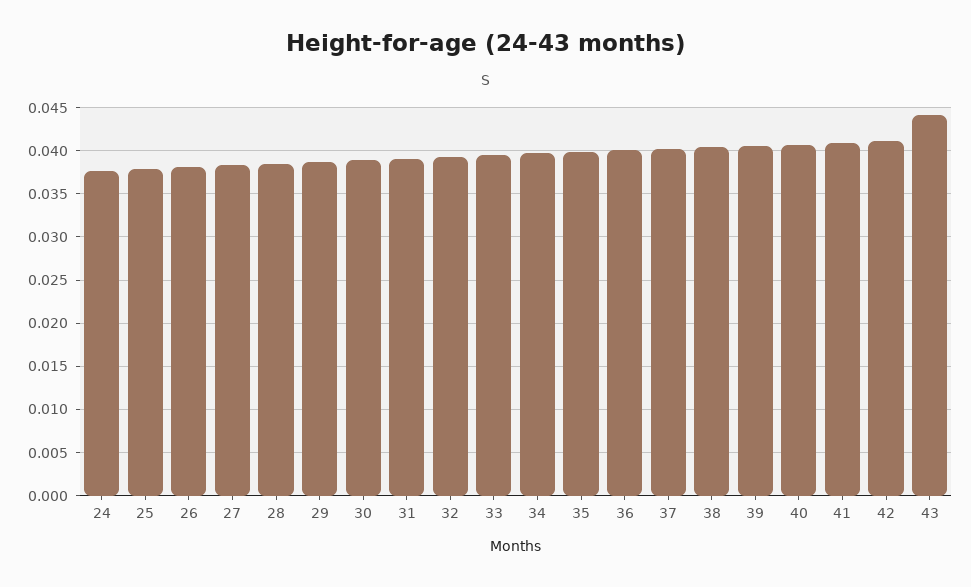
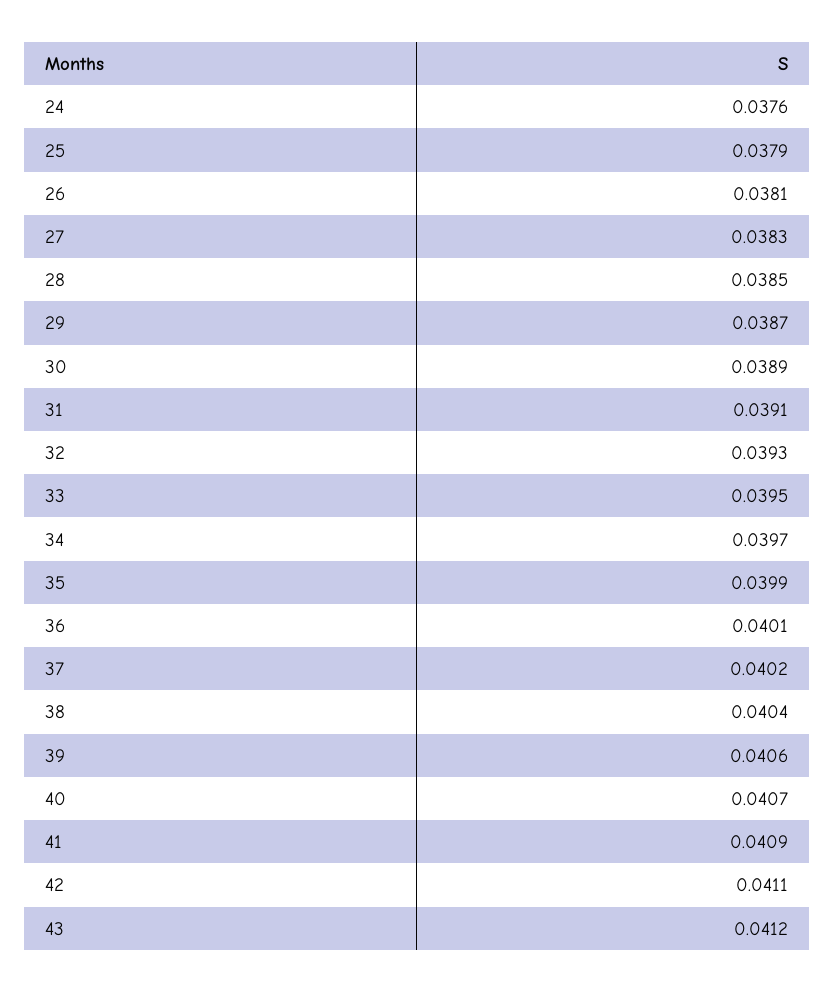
43: 0.044 -> 0.0412

